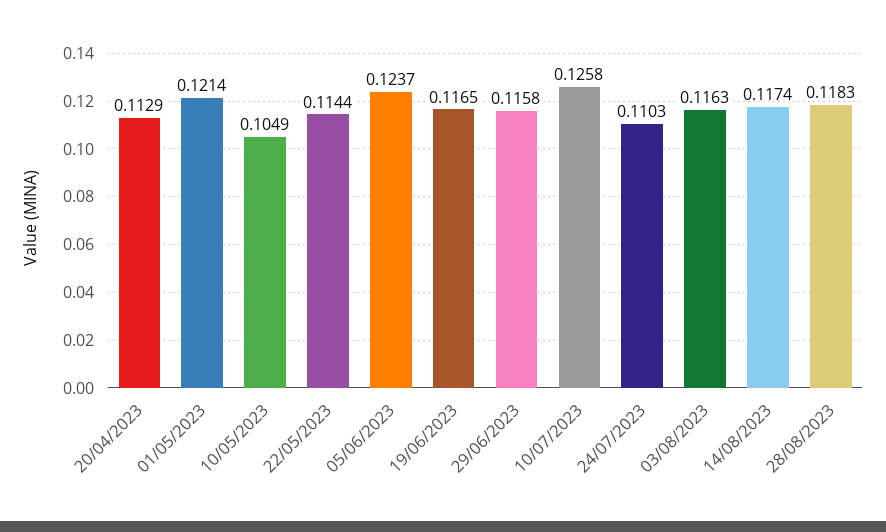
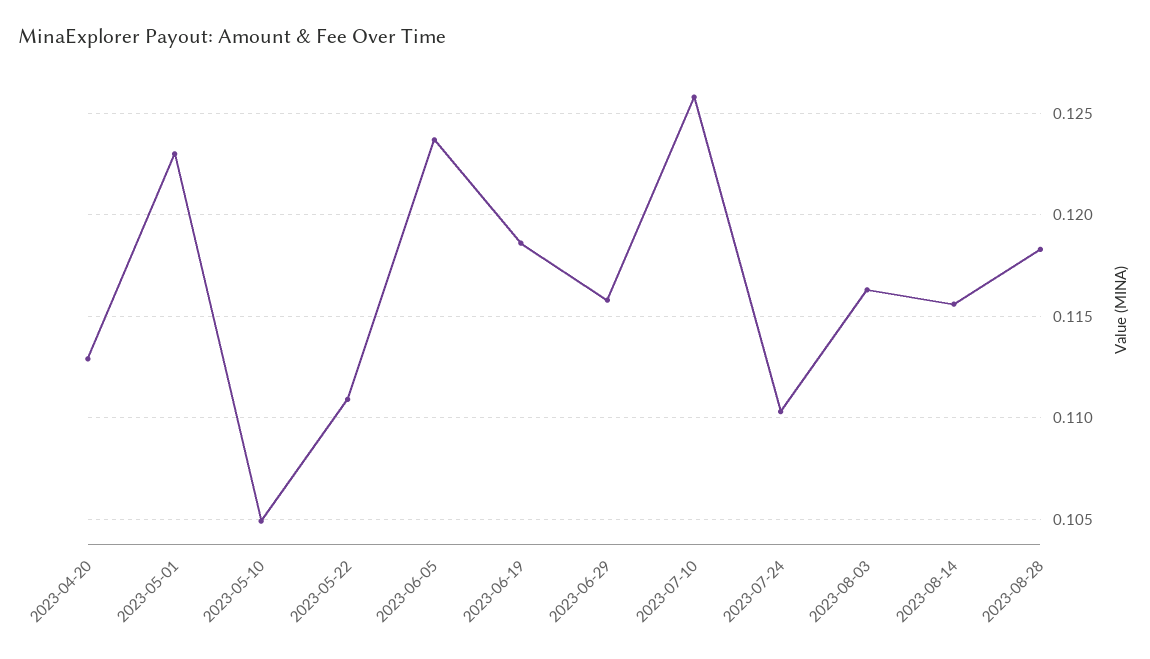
01/05/2023: 0.1214 -> 0.123
22/05/2023: 0.1144 -> 0.111
19/06/2023: 0.1165 -> 0.1185
14/08/2023: 0.1174 -> 0.1155

